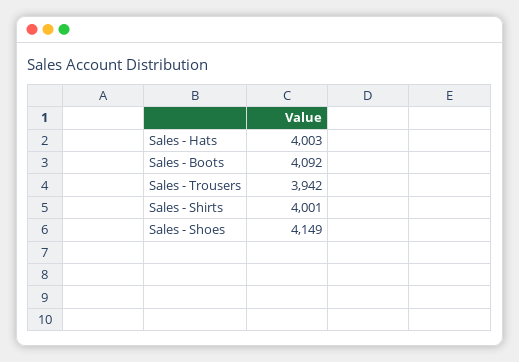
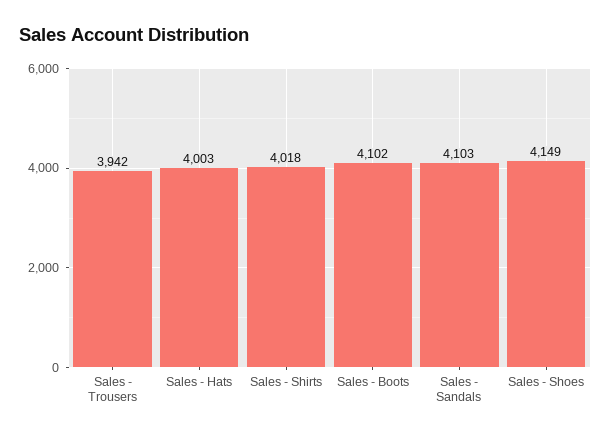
Sales - Boots: 4092 -> 4102
Sales - Shirts: 4001 -> 4018
Sales - Sandals: none -> 4103

